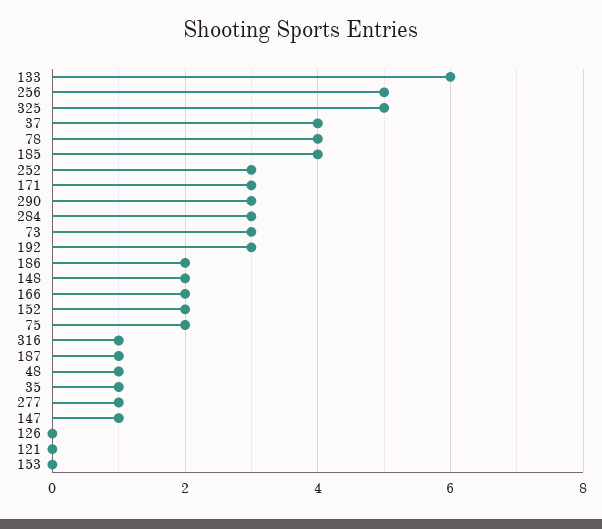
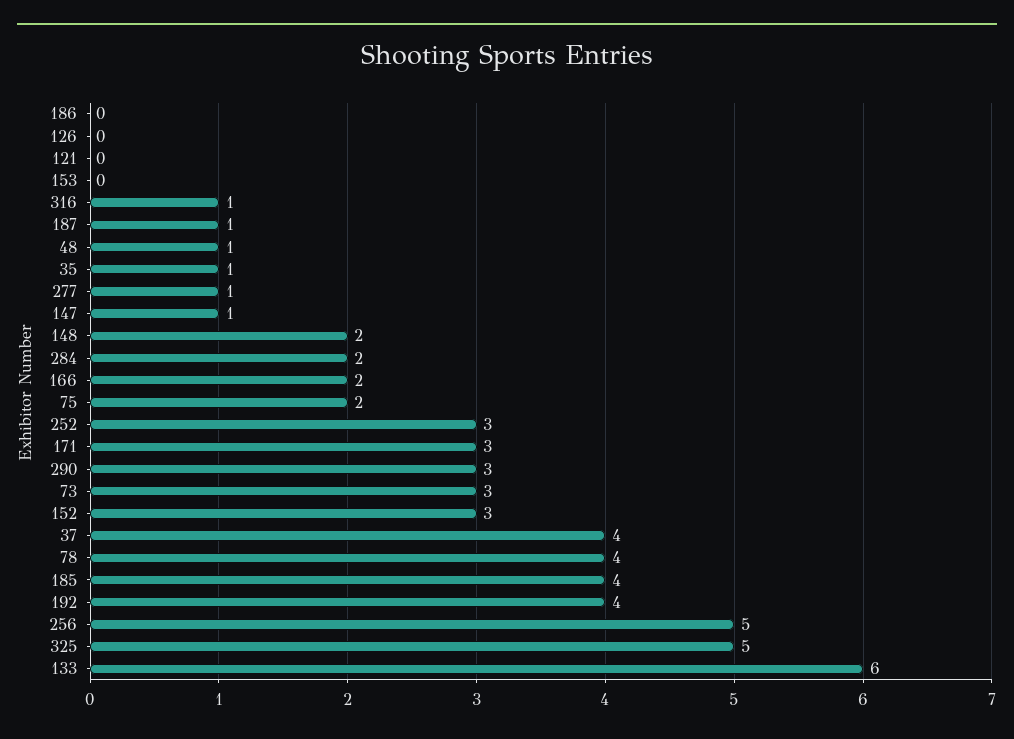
284: 3 -> 2
192: 3 -> 4
186: 2 -> 0
152: 2 -> 3

